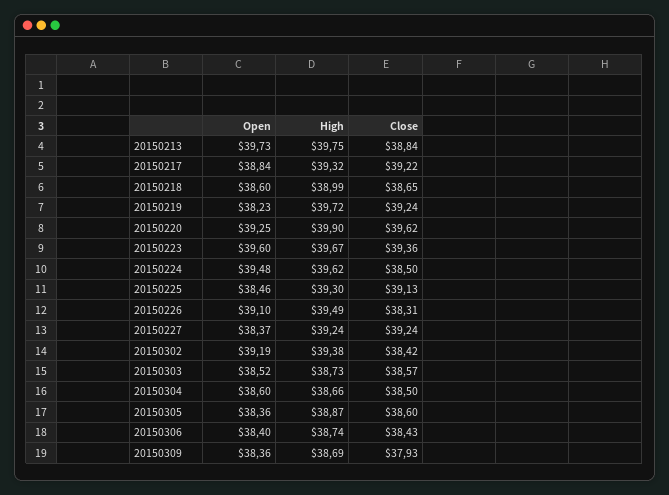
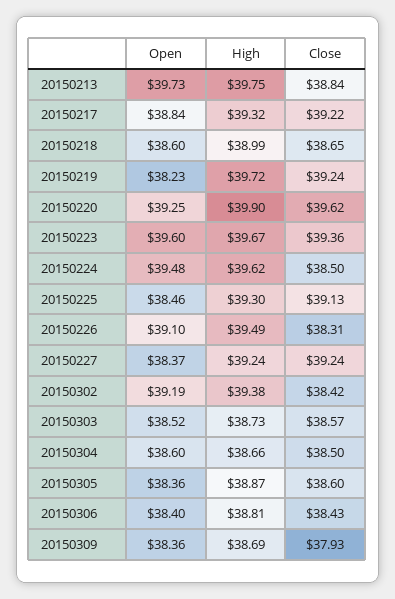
High, 20150306: 38.74 -> 38.81

